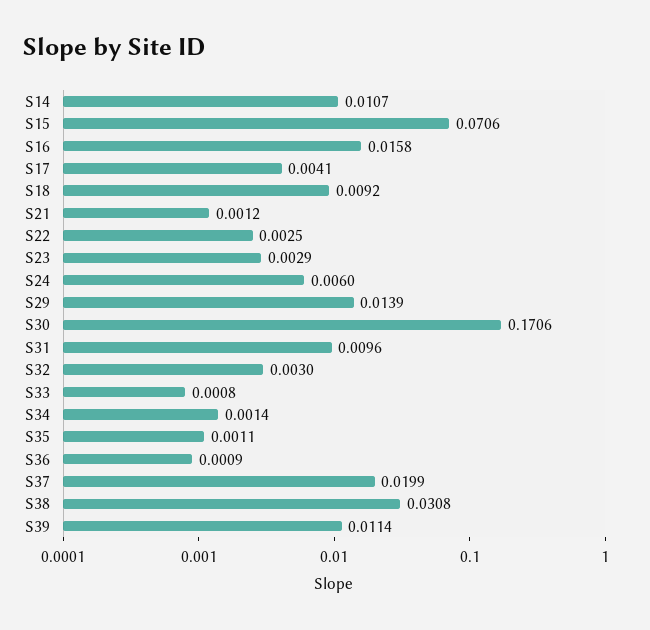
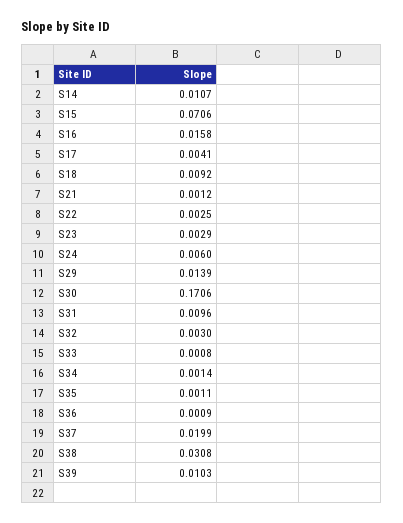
S39: 0.0114 -> 0.0103

